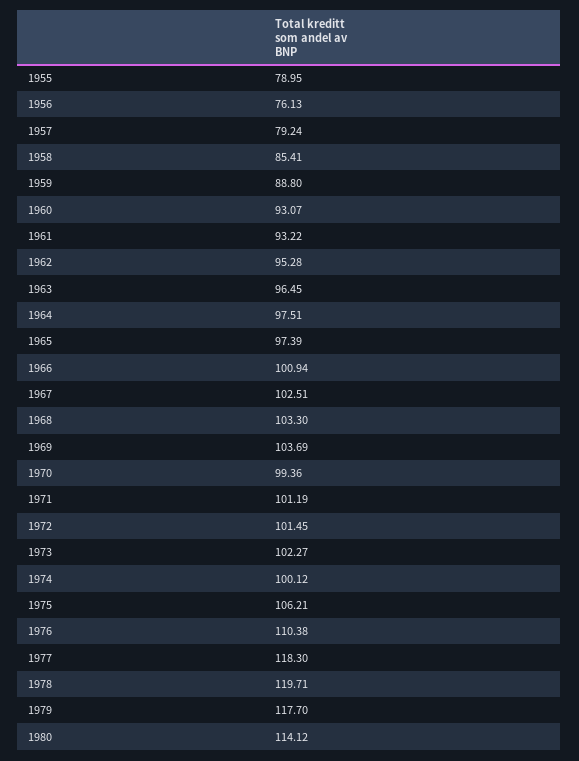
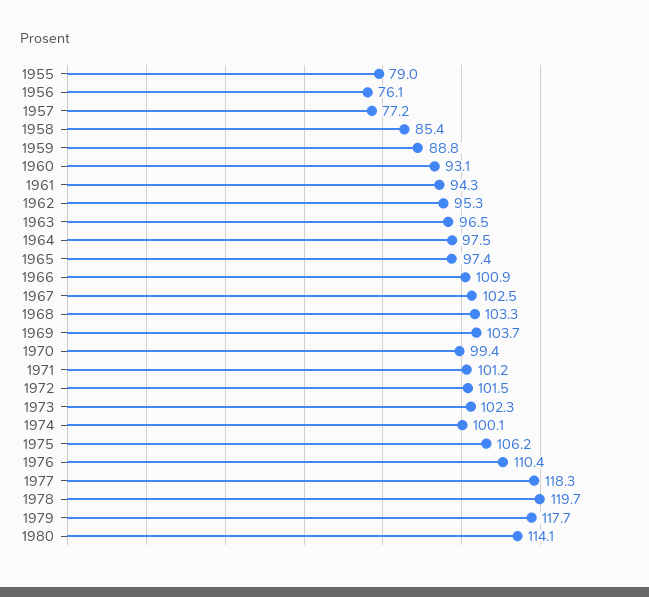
1957: 79.24 -> 77.2
1961: 93.22 -> 94.3

